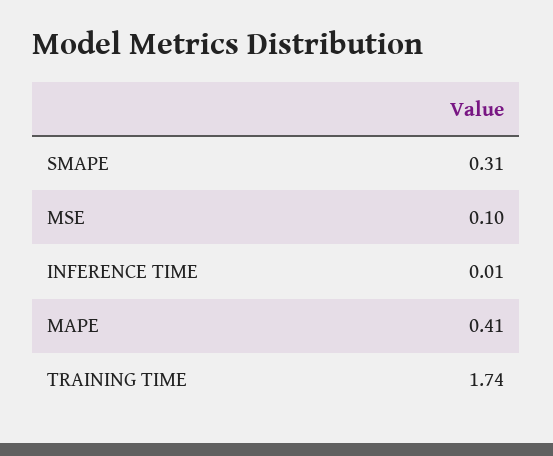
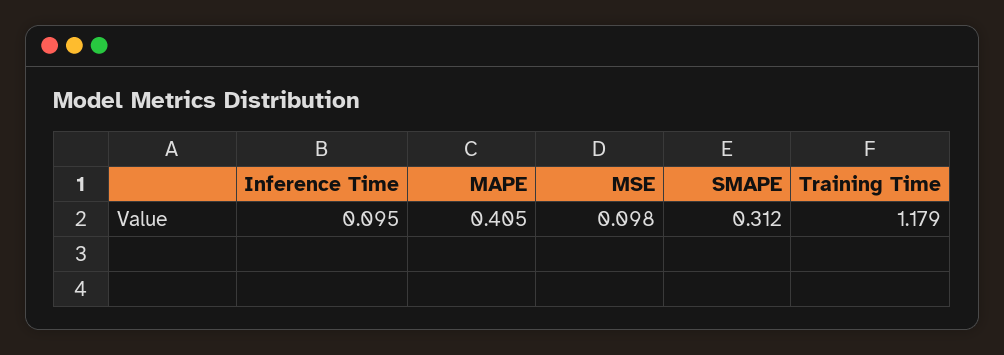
INFERENCE TIME: 0.01 -> 0.095
TRAINING TIME: 1.74 -> 1.179

